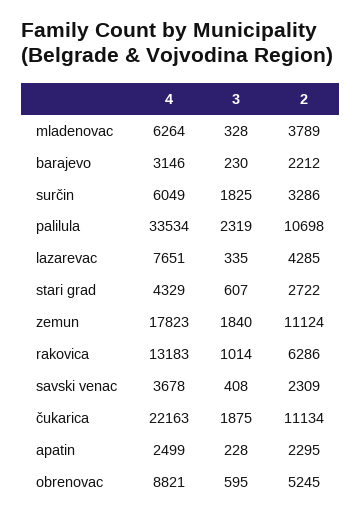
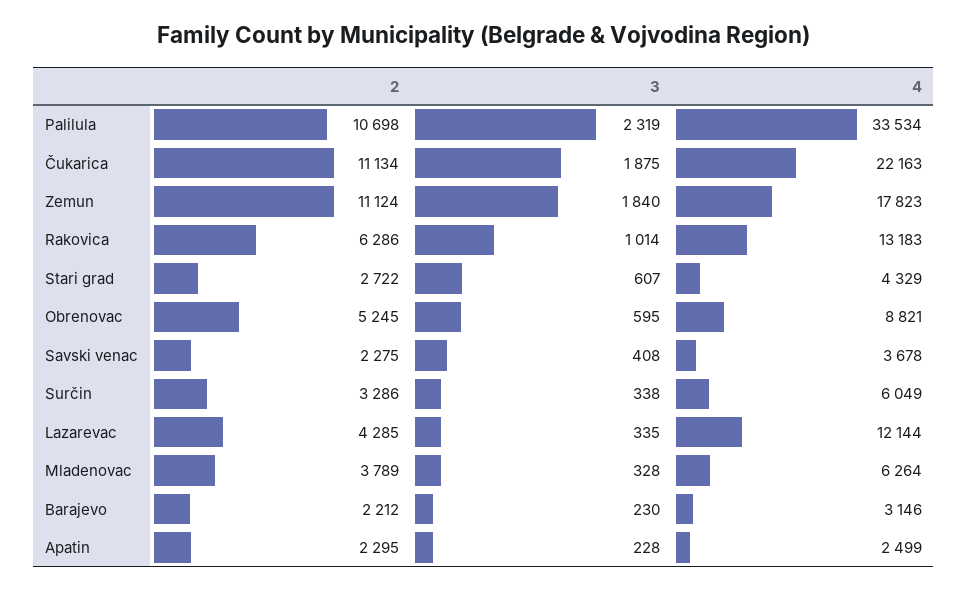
3, surčin: 1825 -> 338
4, lazarevac: 7651 -> 12144
2, savski venac: 2309 -> 2275

